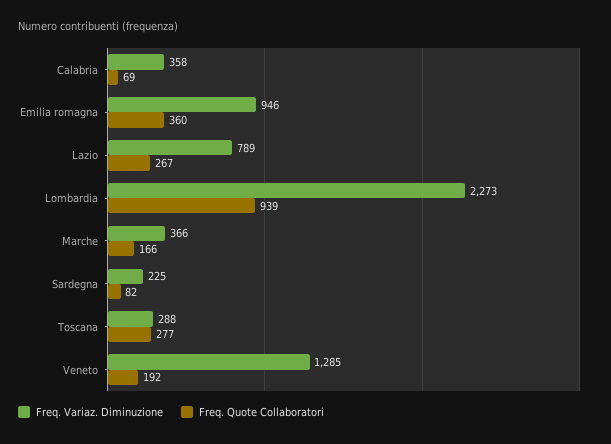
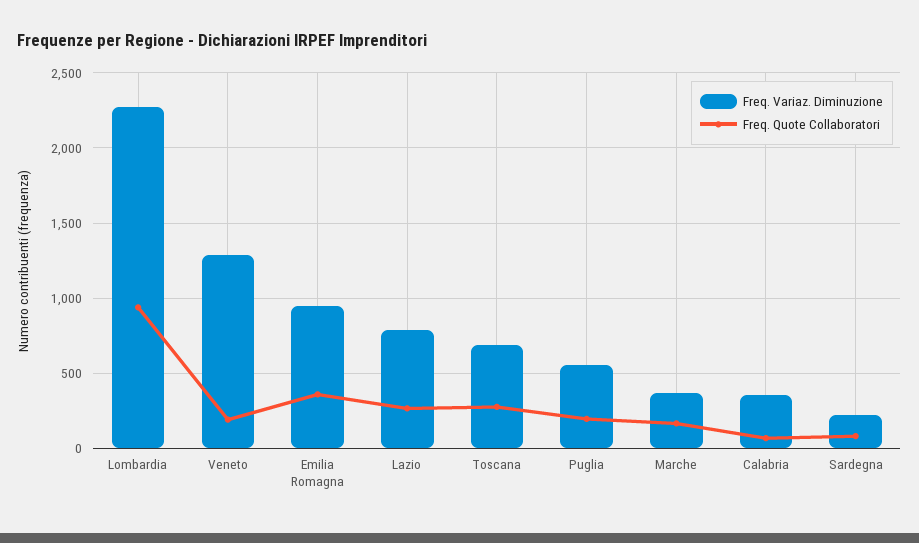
Freq. Variaz. Diminuzione, Toscana: 288 -> 700
Freq. Variaz. Diminuzione, Puglia: none -> 550
Freq. Quote Collaboratori, Puglia: none -> 200

